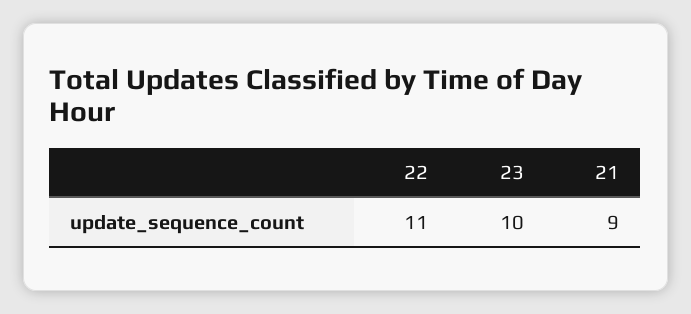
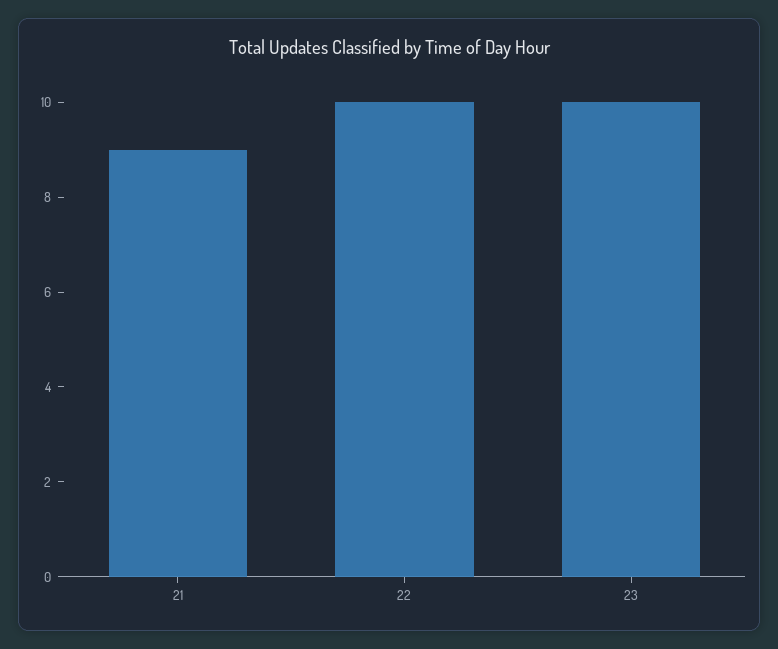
22: 11 -> 10

